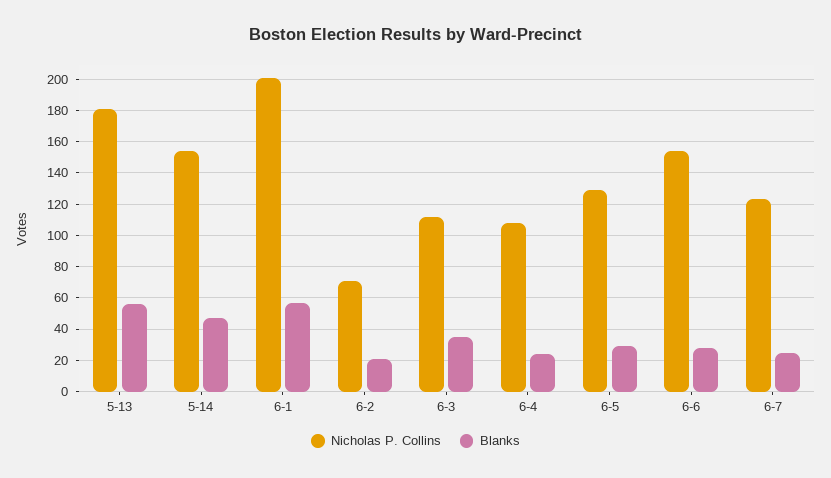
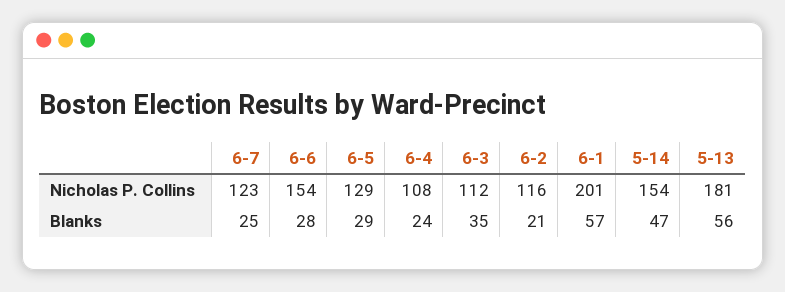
Nicholas P. Collins, 6-2: 70 -> 116

